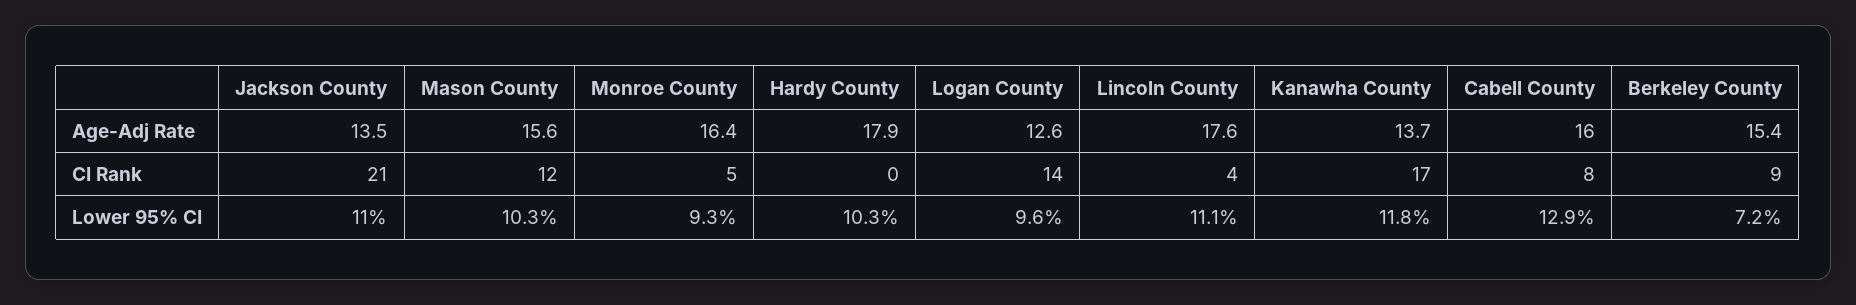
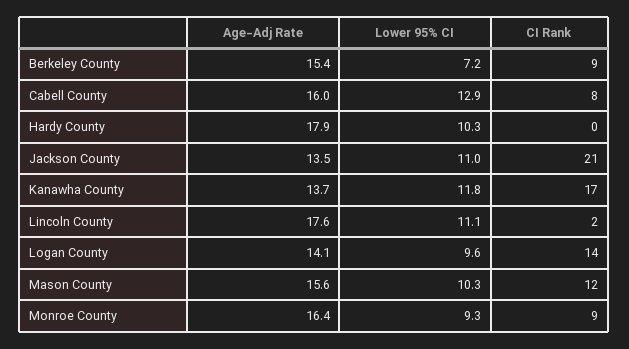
Logan County, Age-Adj Rate: 12.6 -> 14.1
Monroe County, CI Rank: 5 -> 9
Lincoln County, CI Rank: 4 -> 2

